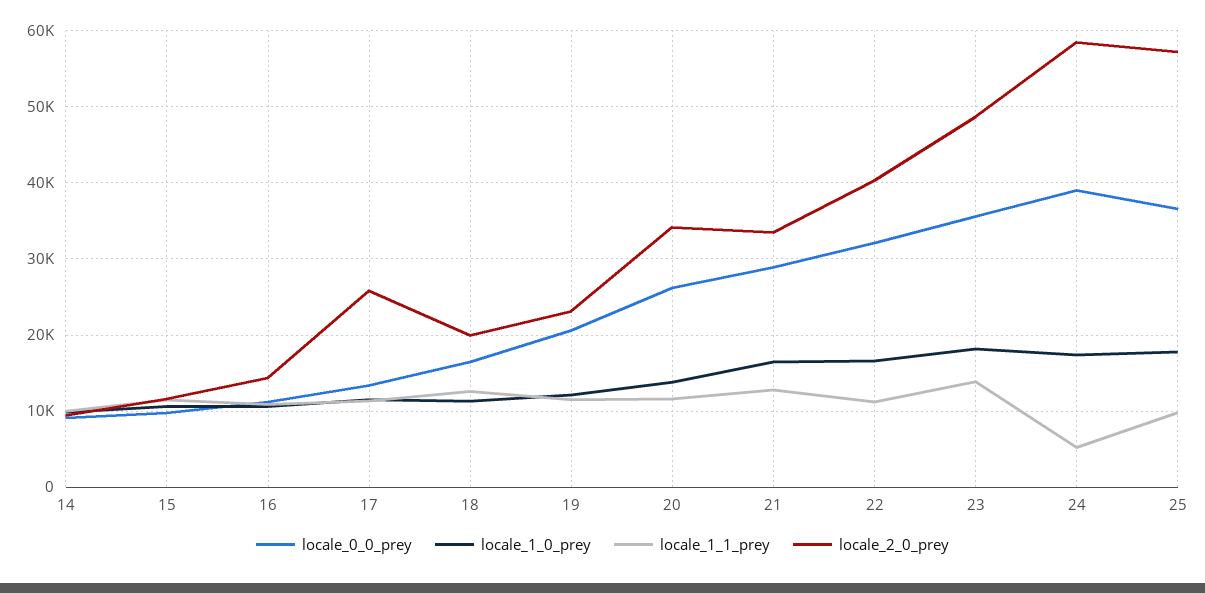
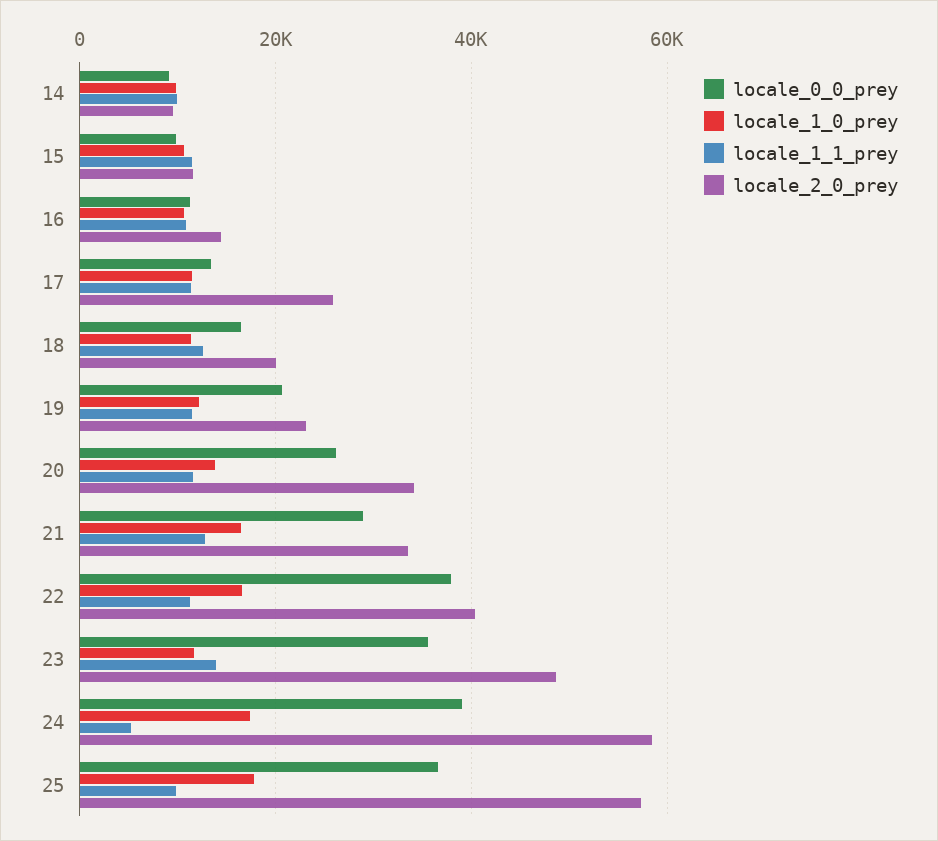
locale_0_0_prey, 22: 32000 -> 38000
locale_1_0_prey, 23: 18000 -> 12000

